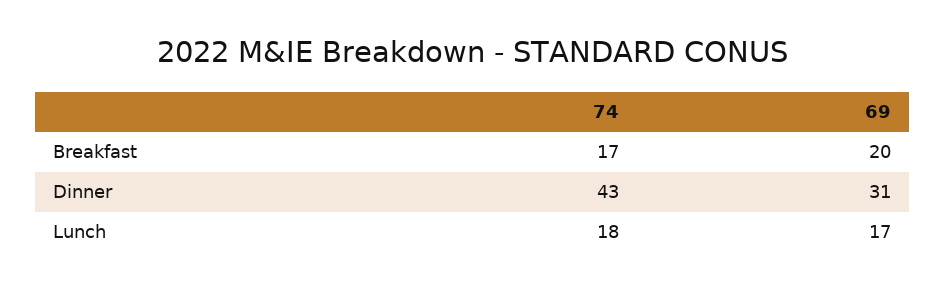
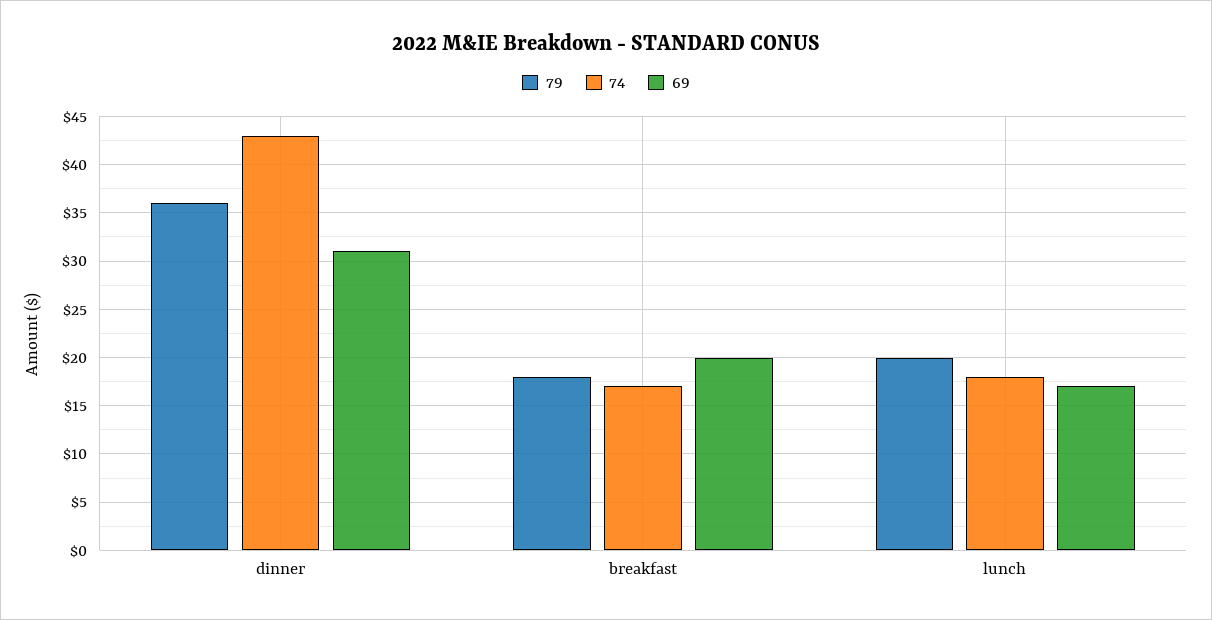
79, Dinner: none -> 36
79, Breakfast: none -> 18
79, Lunch: none -> 20

